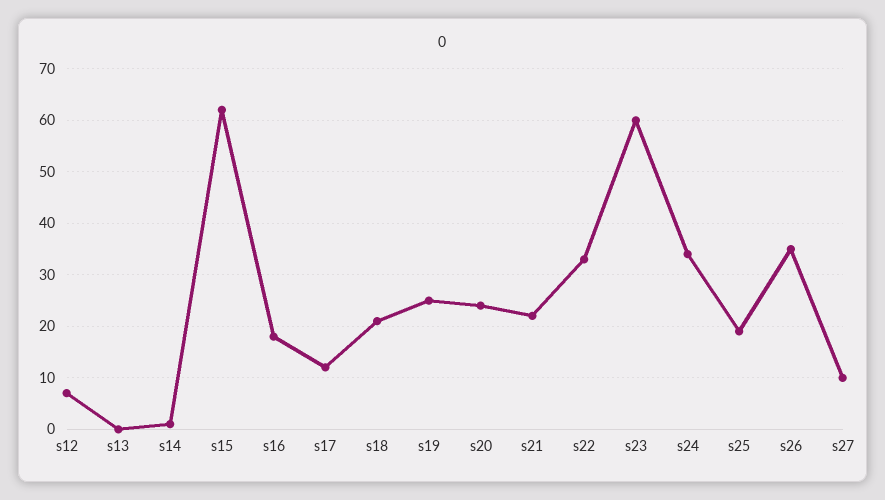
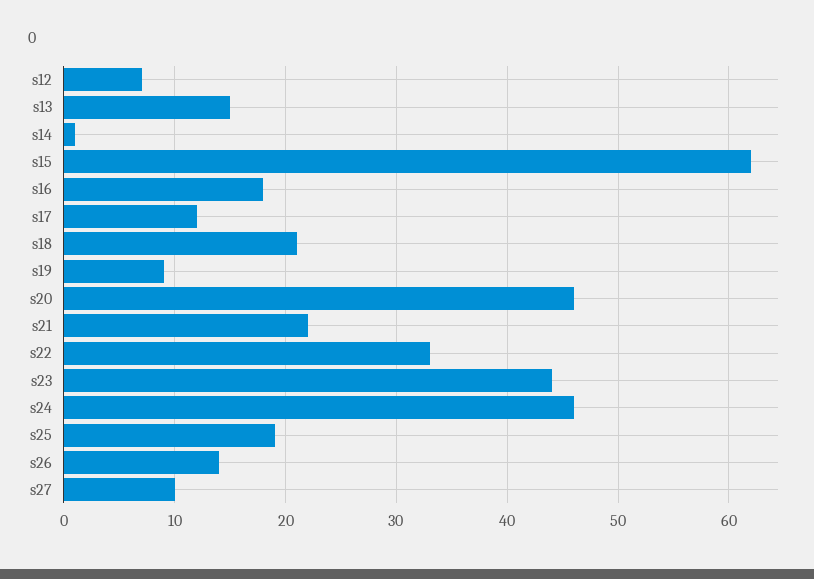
s13: 0 -> 15
s19: 25 -> 9
s20: 25 -> 46
s23: 60 -> 44
s24: 35 -> 46
s26: 35 -> 14

